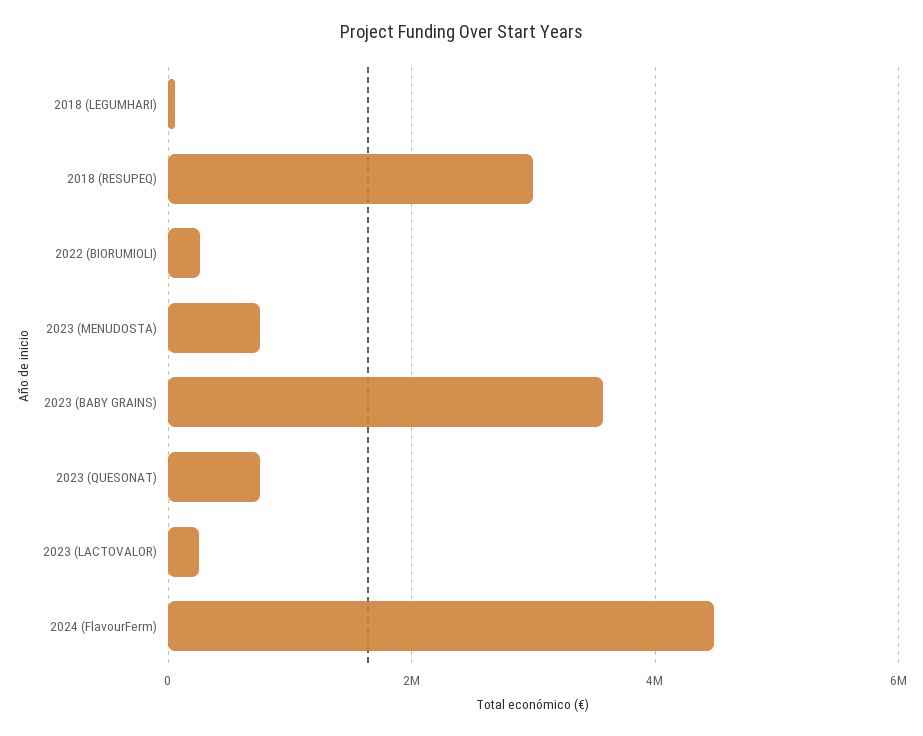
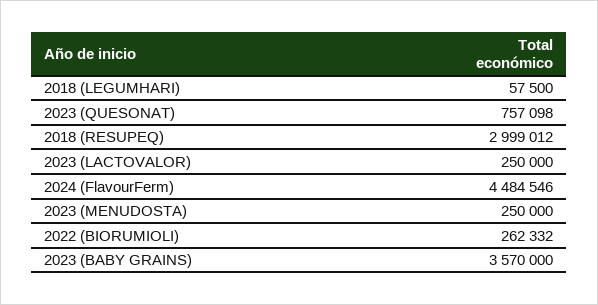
2023 (MENUDOSTA): 800000 -> 250000

